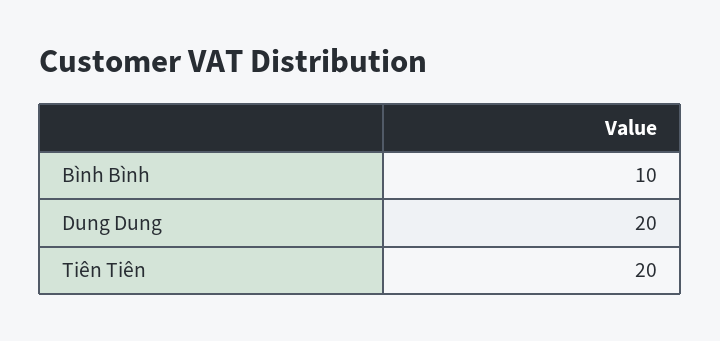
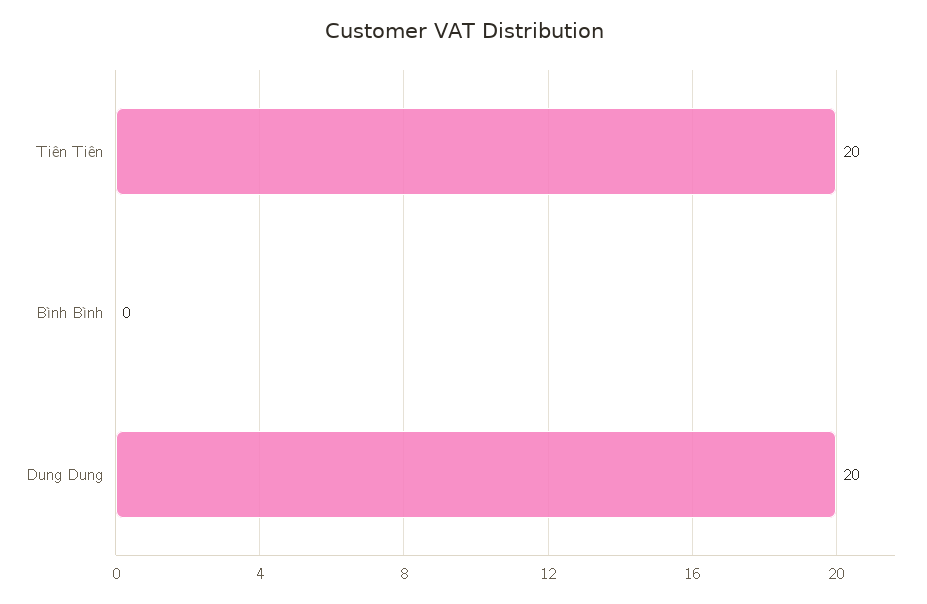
Bình Bình: 10 -> 0

